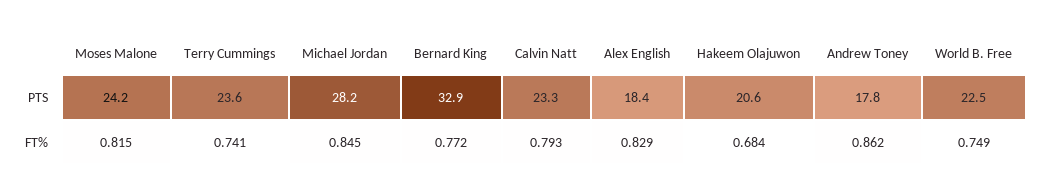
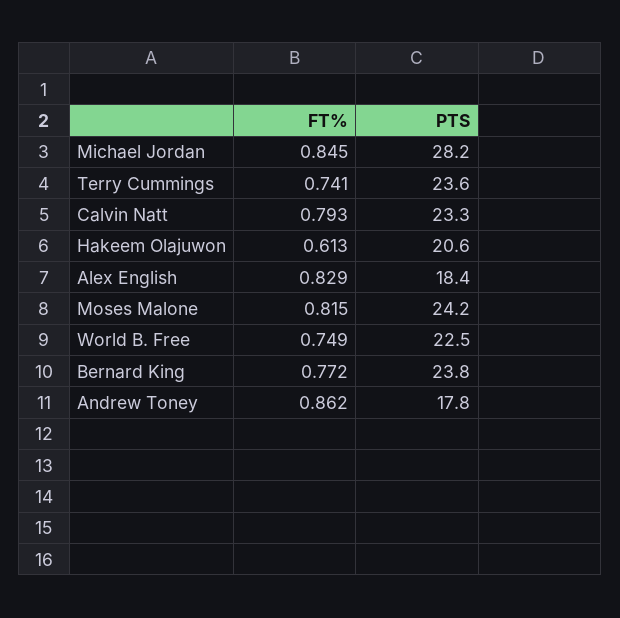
Bernard King, PTS: 32.9 -> 23.8
Hakeem Olajuwon, FT%: 0.684 -> 0.613

